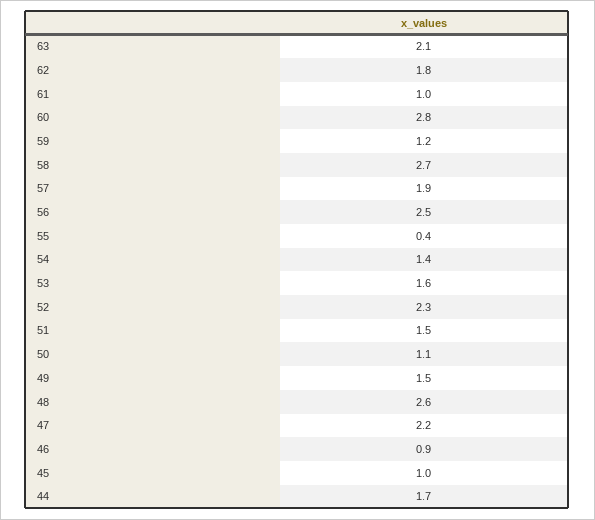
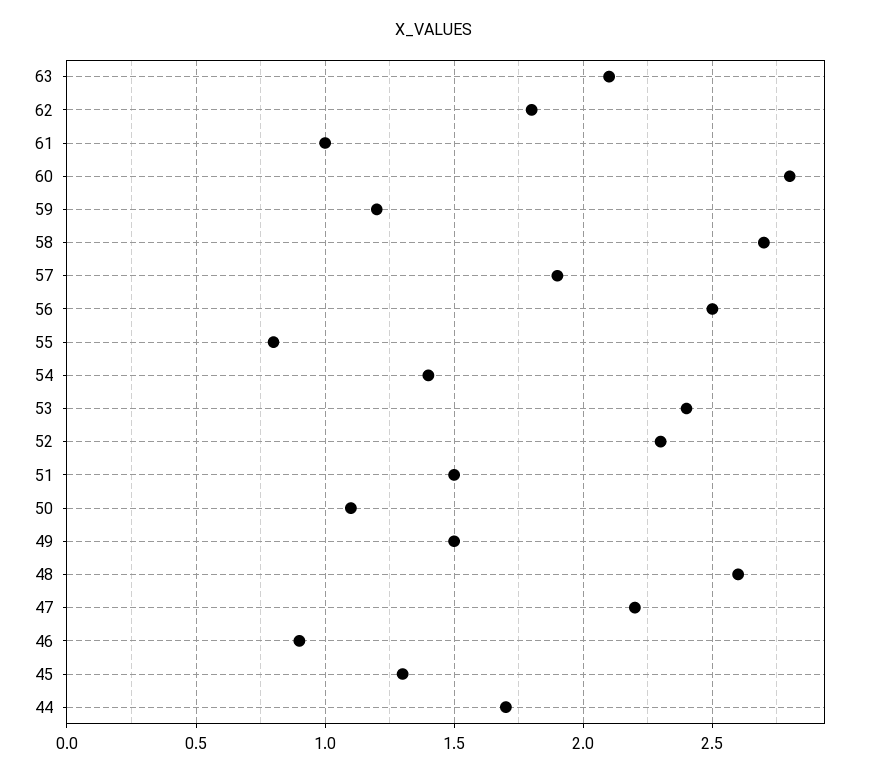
55: 0.4 -> 0.8
53: 1.6 -> 2.4
45: 1 -> 1.3

